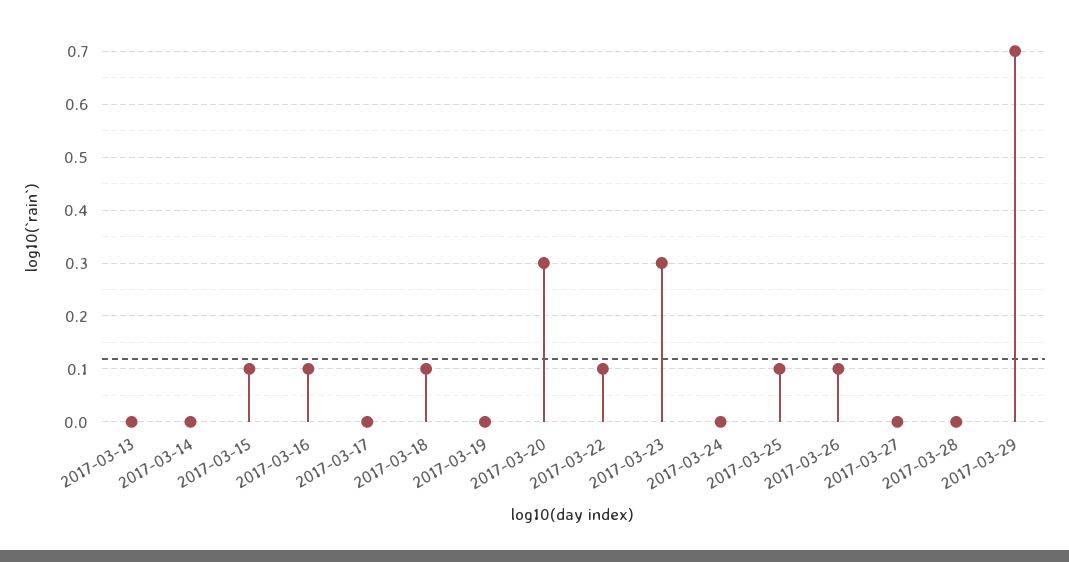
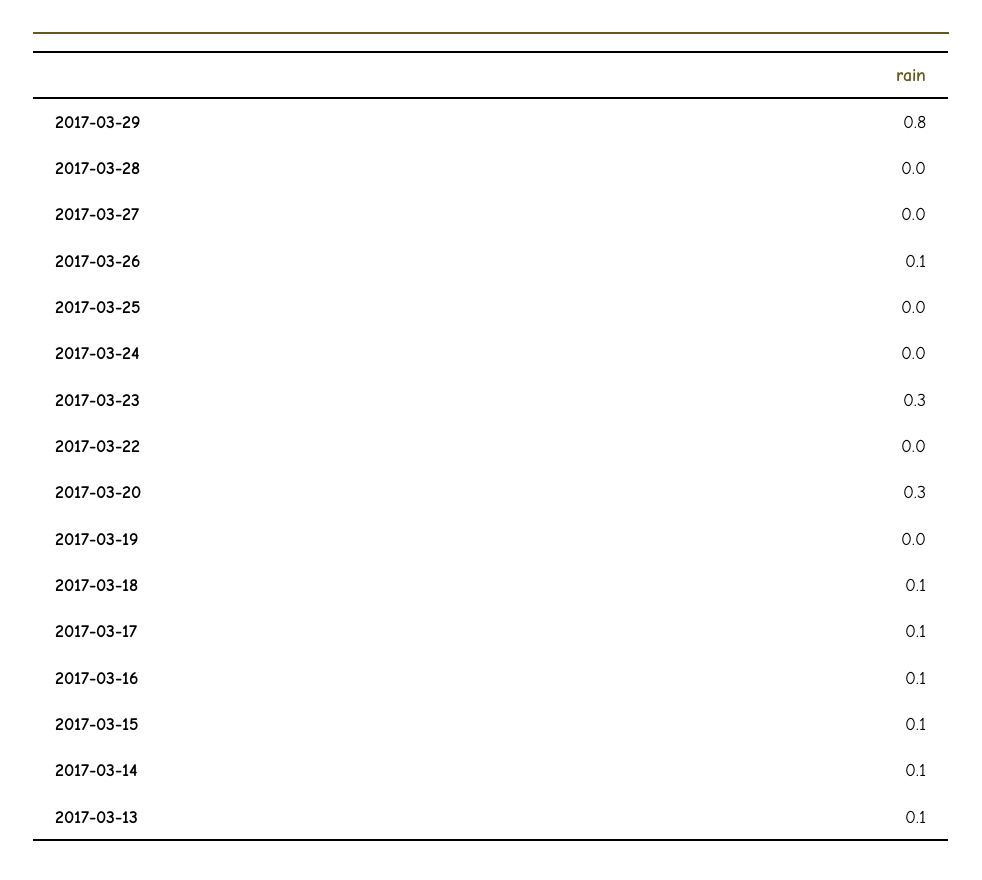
2017-03-13: 0 -> 0.1
2017-03-14: 0 -> 0.1
2017-03-17: 0 -> 0.1
2017-03-22: 0.1 -> 0
2017-03-25: 0.1 -> 0
2017-03-29: 0.7 -> 0.8

